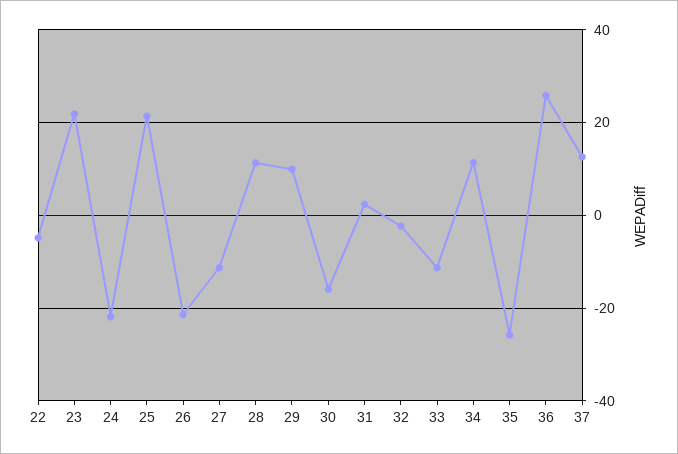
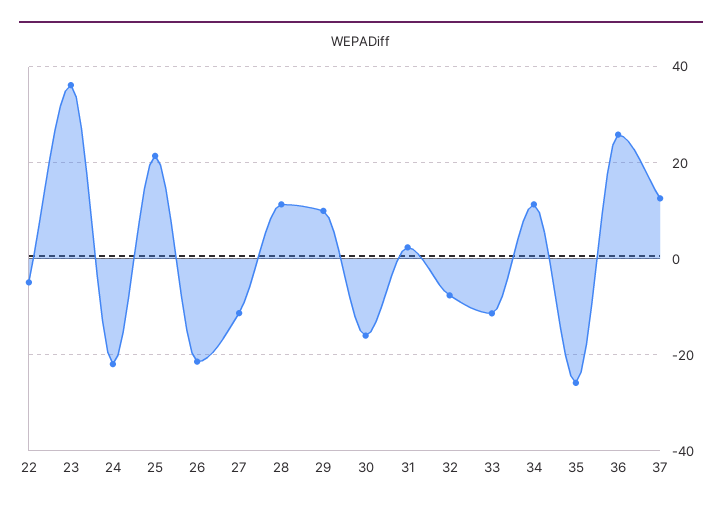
23: 22 -> 36
32: -2 -> -8

